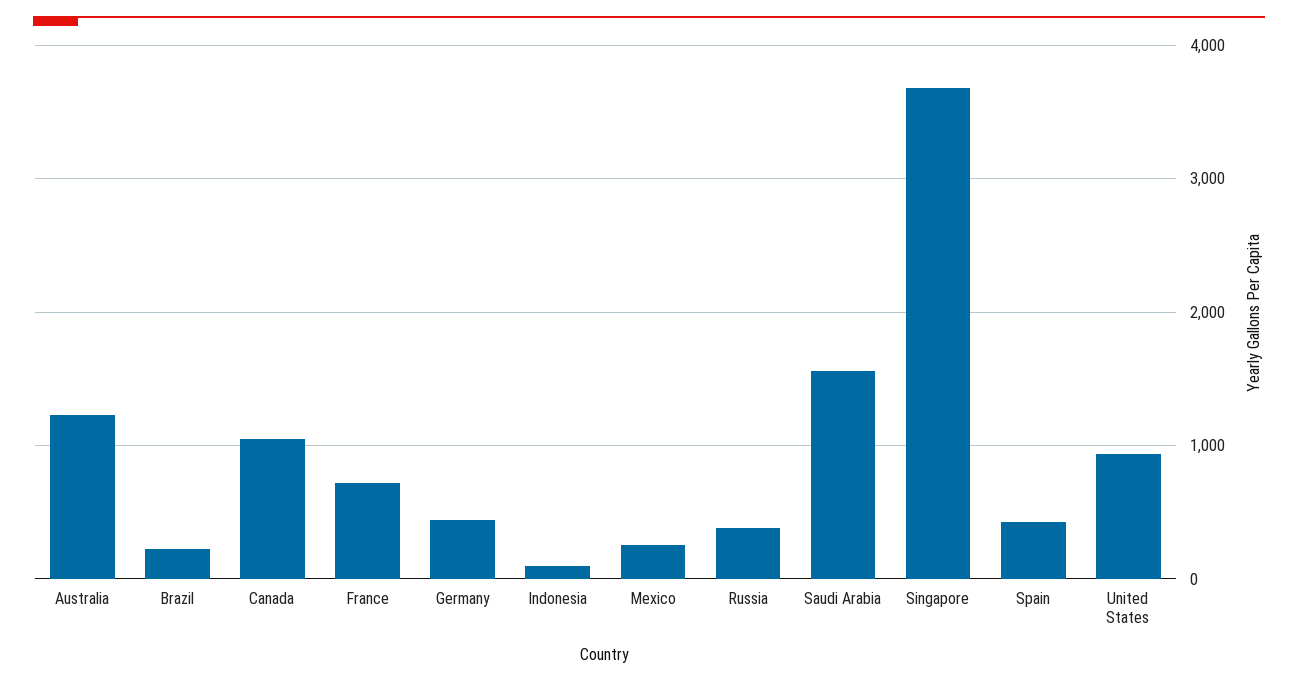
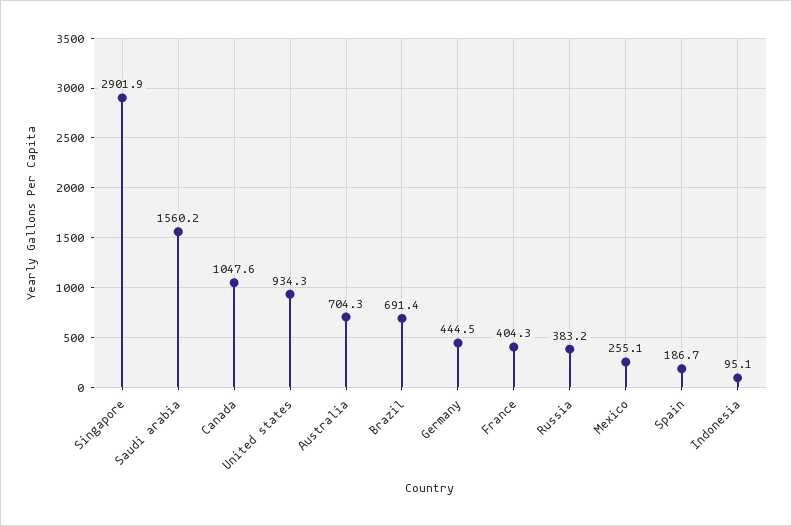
Australia: 1200 -> 704.3
Brazil: 200 -> 691.4
France: 700 -> 404.3
Singapore: 3700 -> 2901.9
Spain: 400 -> 186.7

